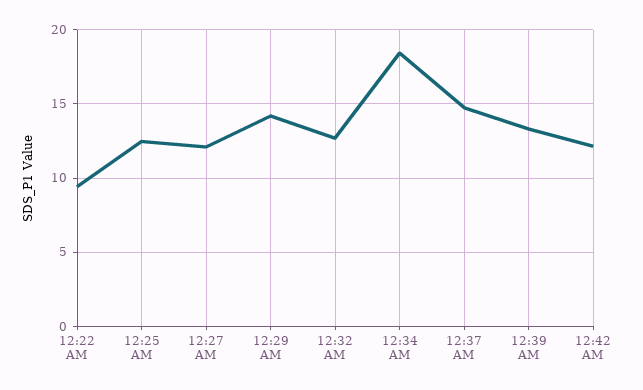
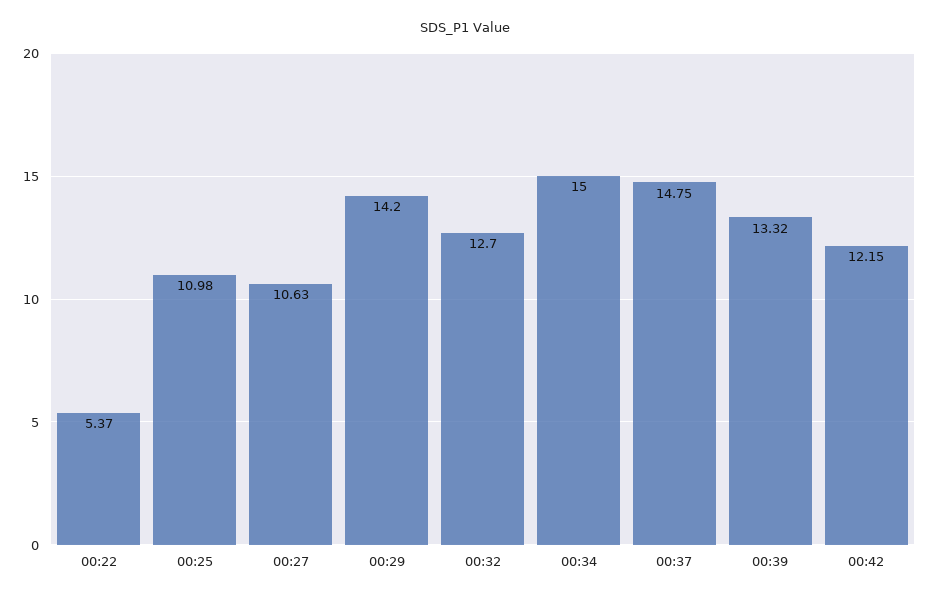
12:22 AM: 9.5 -> 5.37
12:25 AM: 12.5 -> 10.98
12:27 AM: 12 -> 10.63
12:34 AM: 18.5 -> 15

